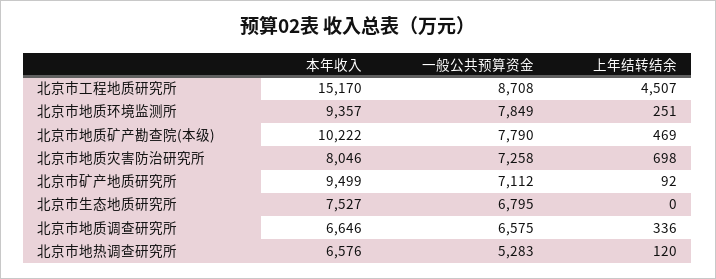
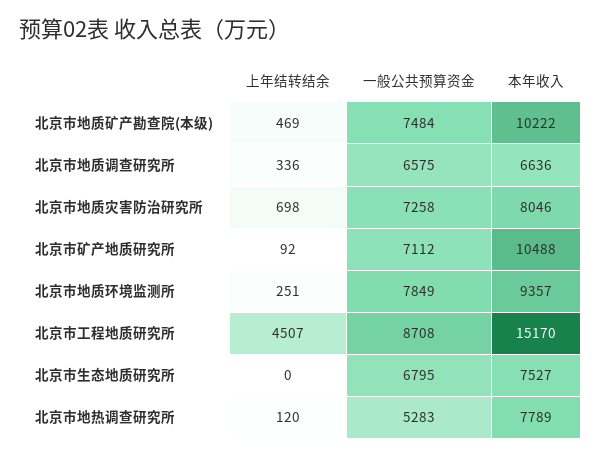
一般公共预算资金, 北京市地质矿产勘查院(本级): 7790 -> 7484
本年收入, 北京市矿产地质研究所: 9499 -> 10488
本年收入, 北京市地质调查研究所: 6646 -> 6636
本年收入, 北京市地热调查研究所: 6576 -> 7789

